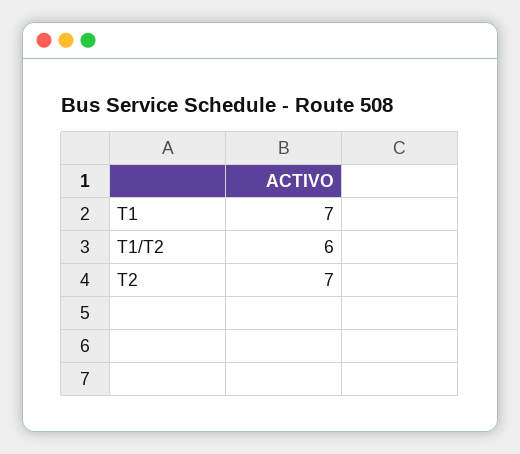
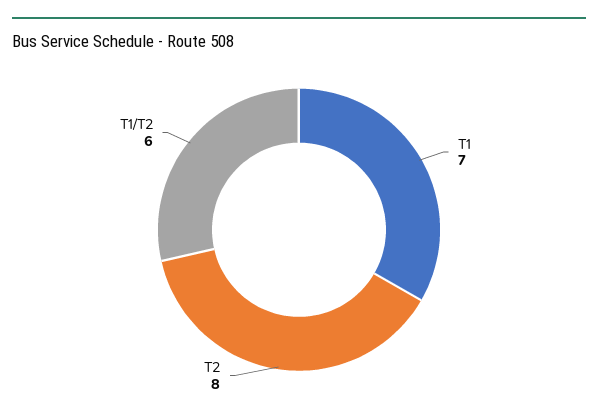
T2: 7 -> 8

